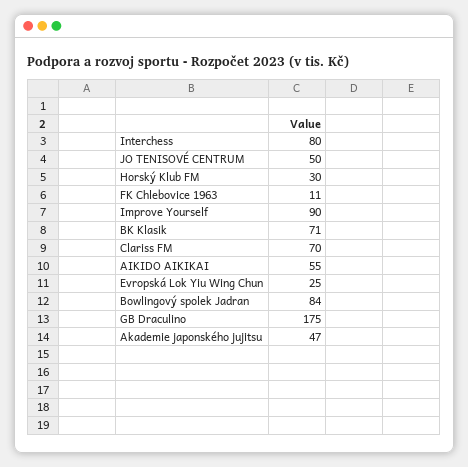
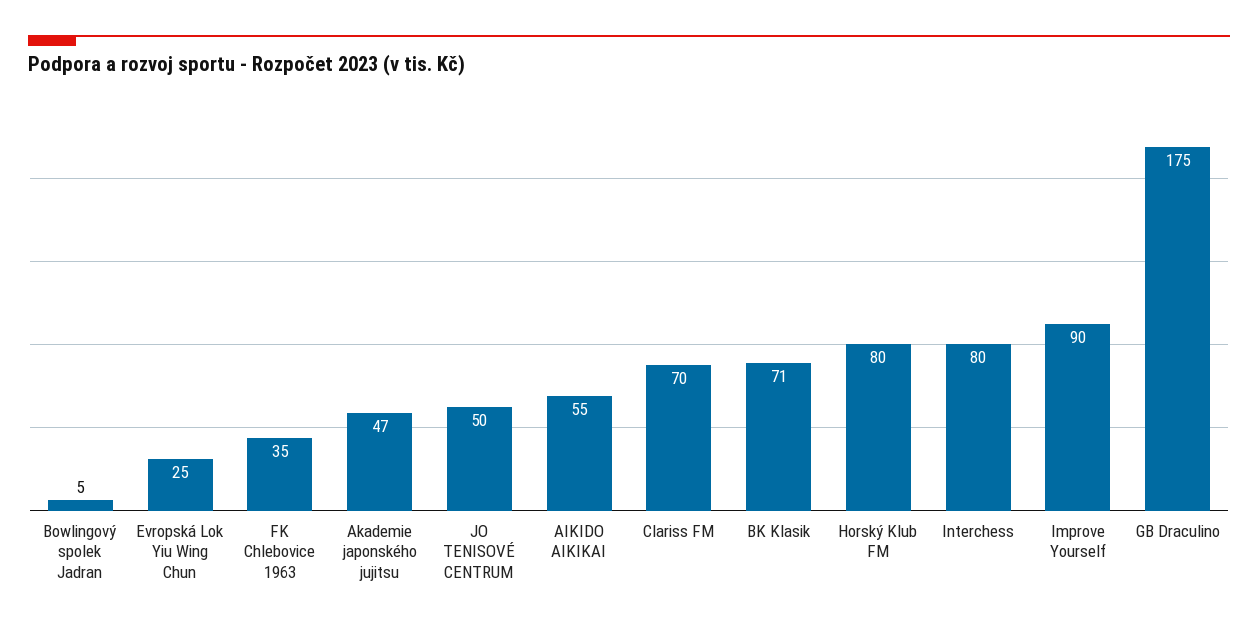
Horský Klub FM: 30 -> 80
FK Chlebovice 1963: 11 -> 35
Bowlingový spolek Jadran: 84 -> 5

